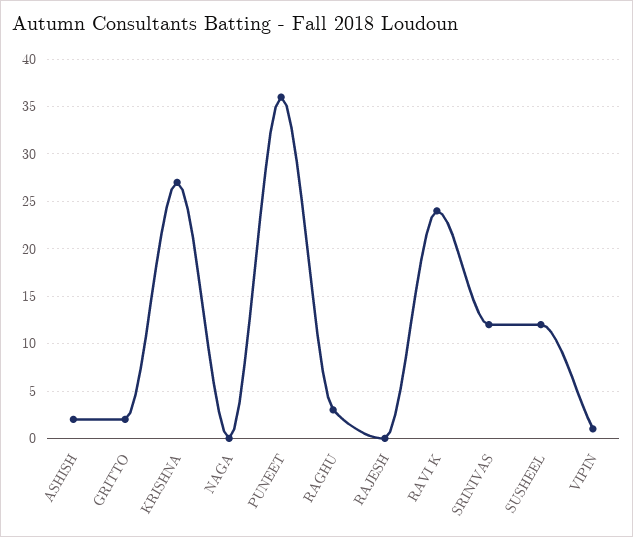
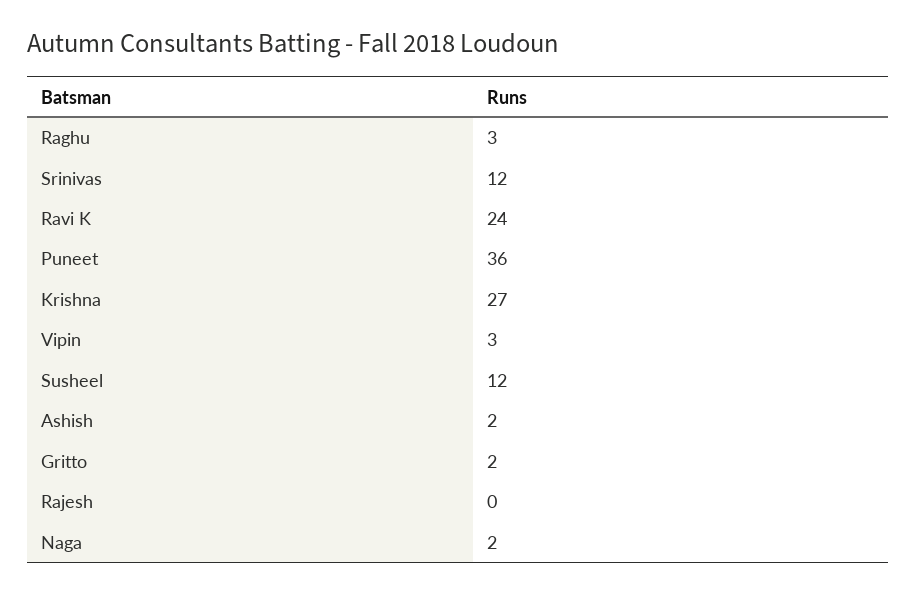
NAGA: 0 -> 2
VIPIN: 1 -> 3

